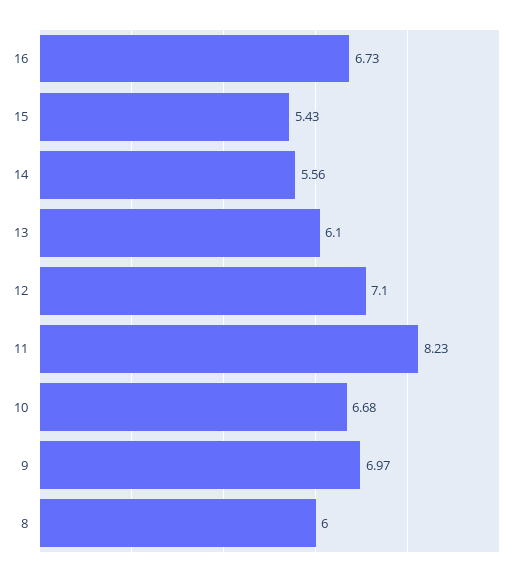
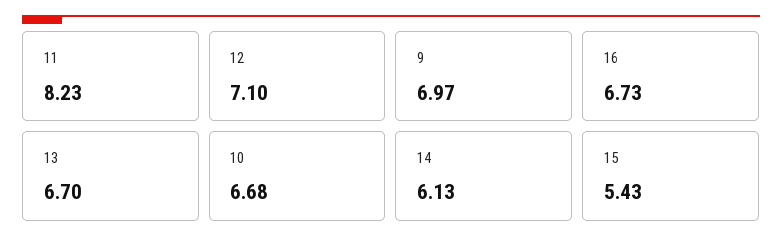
14: 5.56 -> 6.13
13: 6.1 -> 6.7
8: 6 -> none

